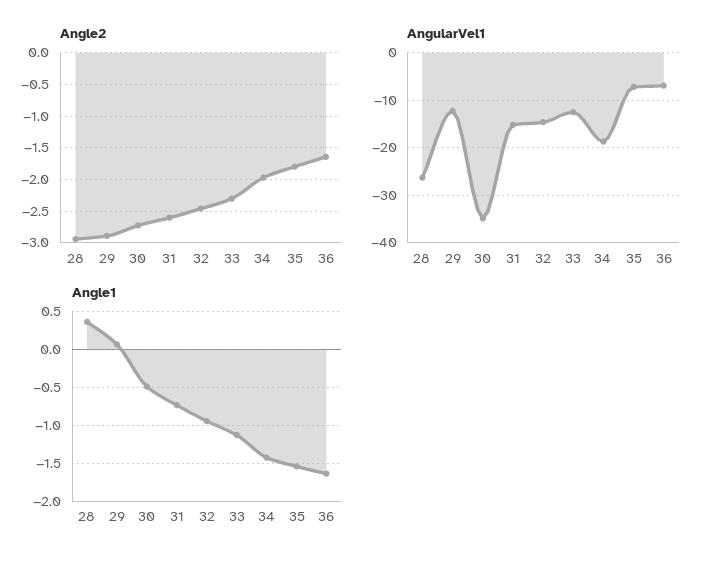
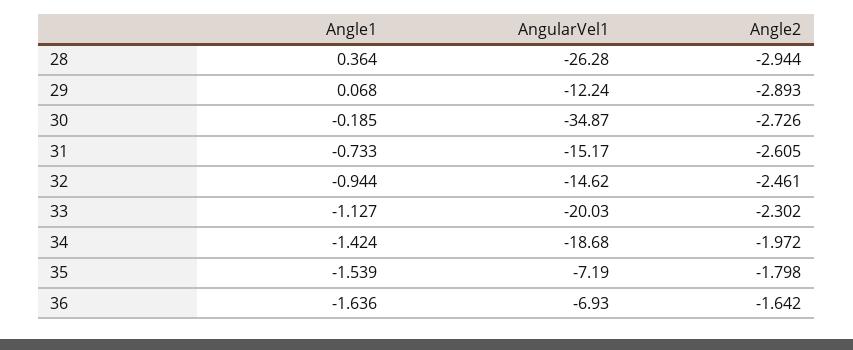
AngularVel1, 33: -12 -> -20.03
Angle1, 30: -0.5 -> -0.185

